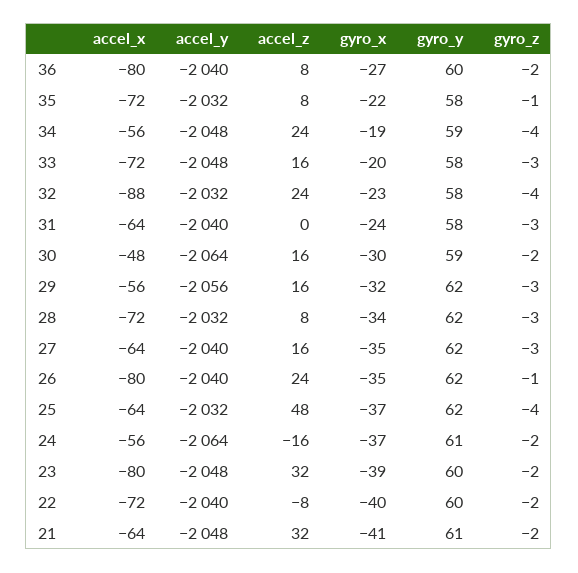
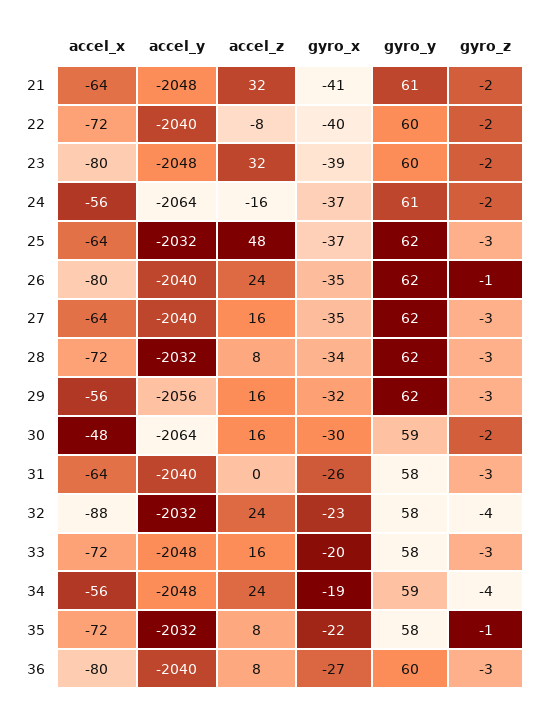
gyro_z, 36: -2 -> -3
gyro_x, 31: -24 -> -26
gyro_z, 25: -4 -> -3

